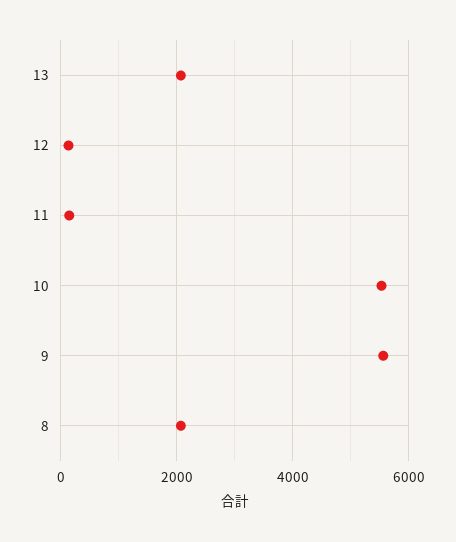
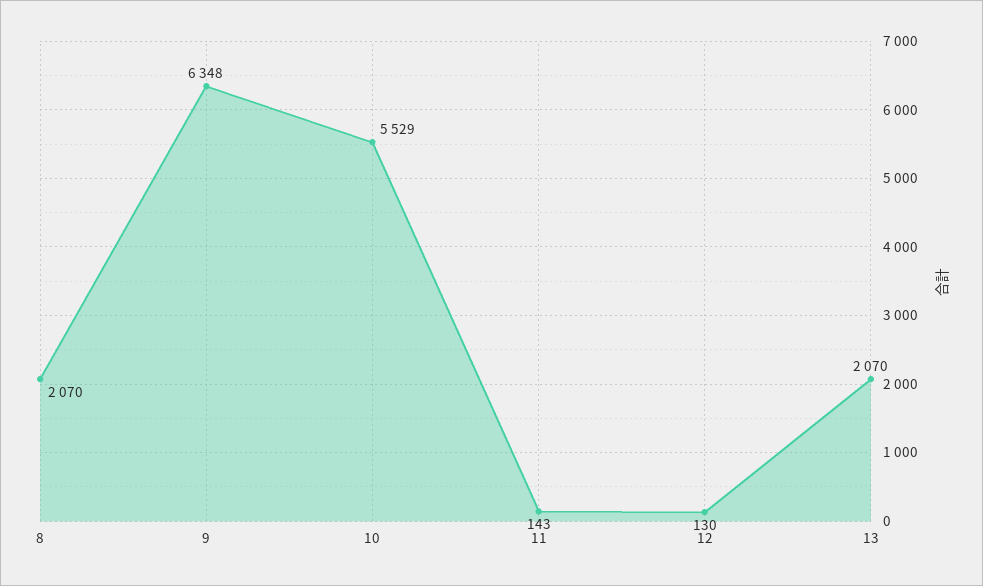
9: 5600 -> 6348

